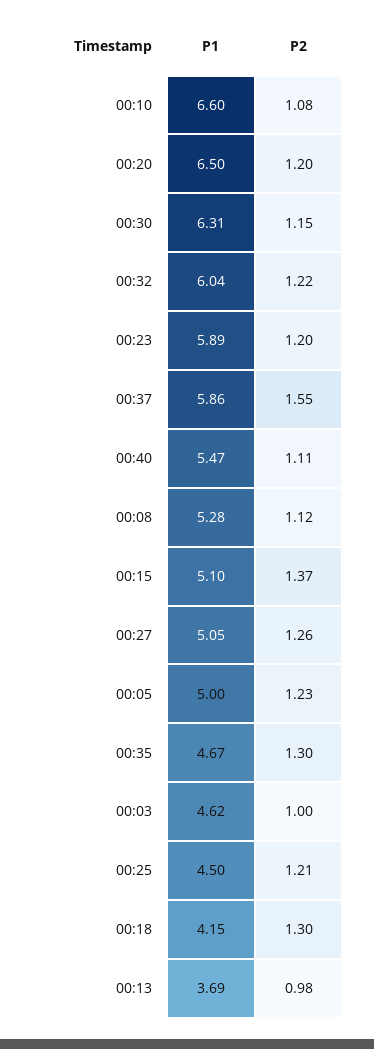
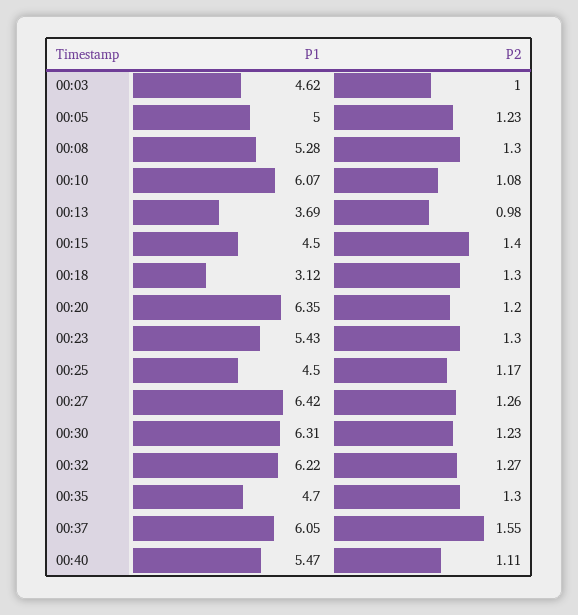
P1, 00:10: 6.6 -> 6.07
P1, 00:20: 6.5 -> 6.35
P2, 00:30: 1.15 -> 1.23
P1, 00:32: 6.04 -> 6.22
P2, 00:32: 1.22 -> 1.27
P1, 00:23: 5.89 -> 5.43
P2, 00:23: 1.2 -> 1.3
P1, 00:37: 5.86 -> 6.05
P2, 00:08: 1.12 -> 1.3
P1, 00:15: 5.1 -> 4.5
P2, 00:15: 1.37 -> 1.4
P1, 00:27: 5.05 -> 6.42
P1, 00:35: 4.67 -> 4.7
P2, 00:25: 1.21 -> 1.17
P1, 00:18: 4.15 -> 3.12

